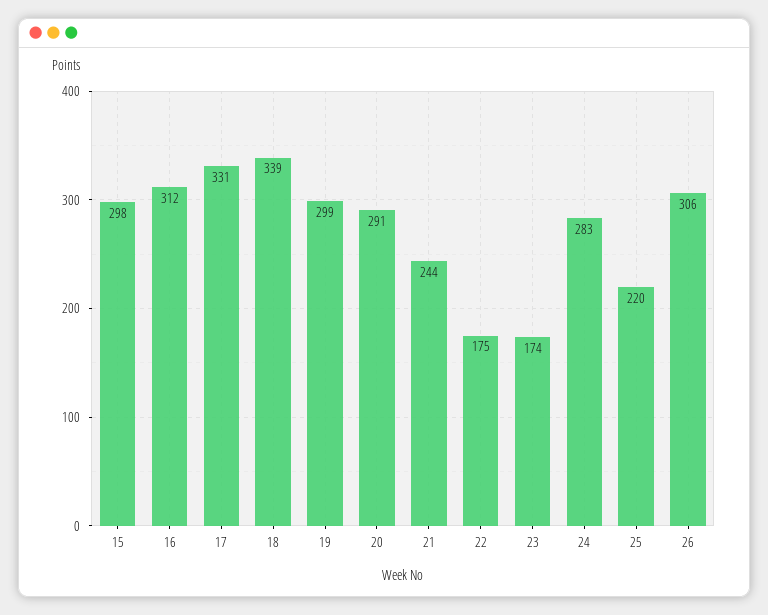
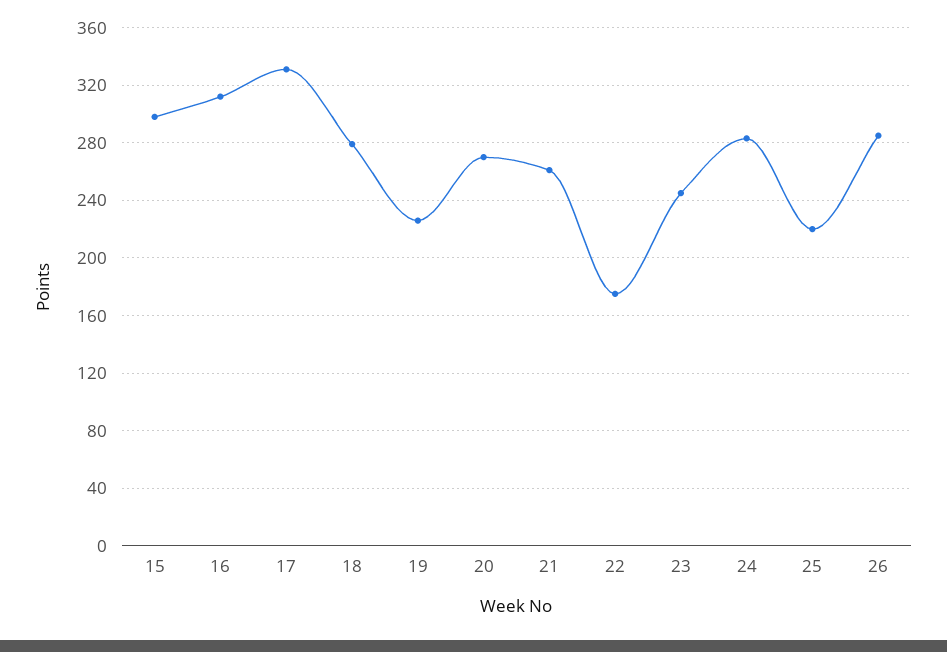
18: 339 -> 280
19: 299 -> 225
20: 291 -> 270
21: 244 -> 260
23: 174 -> 245
26: 306 -> 285

